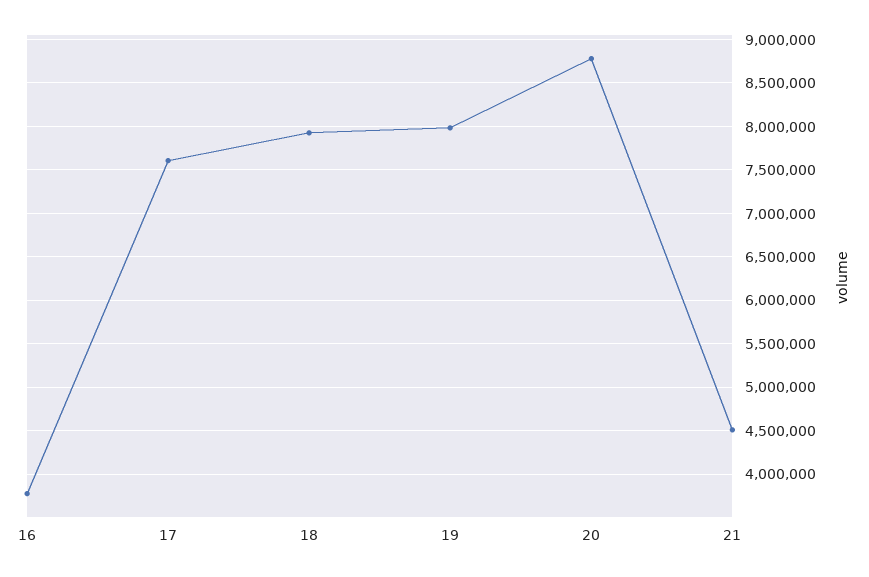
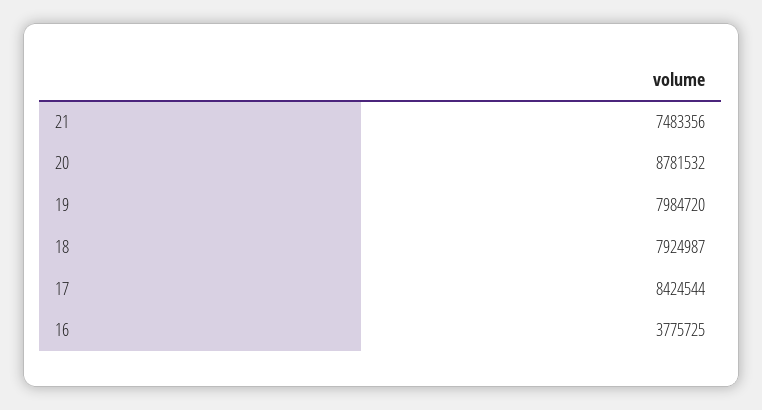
17: 7600000 -> 8424544
21: 4500000 -> 7483356

